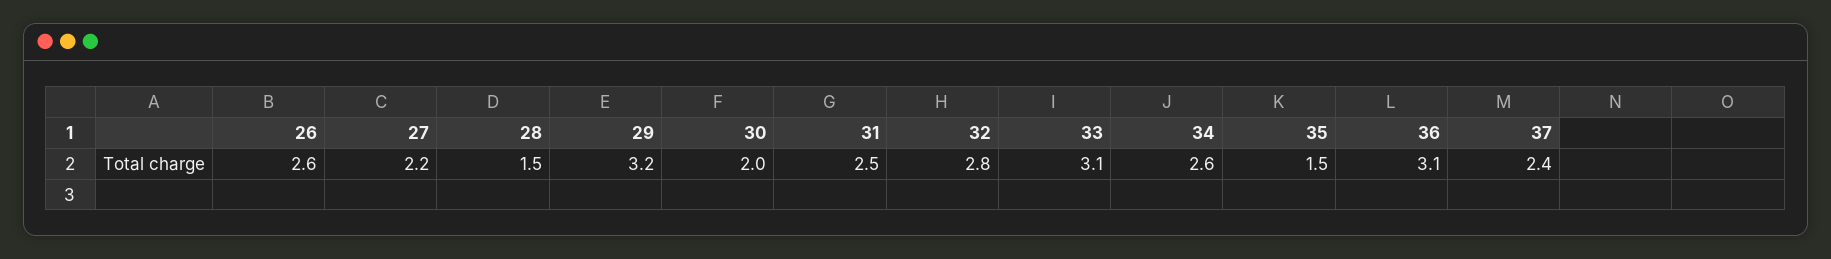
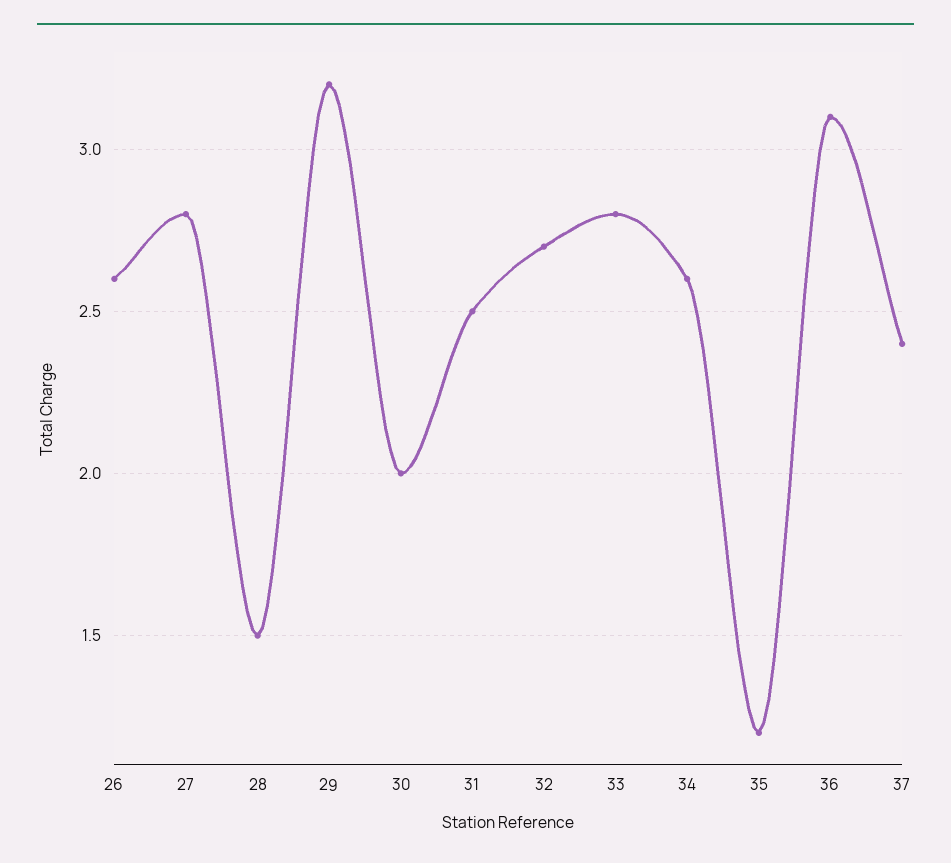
27: 2.2 -> 2.8
32: 2.8 -> 2.7
33: 3.1 -> 2.8
35: 1.5 -> 1.2

